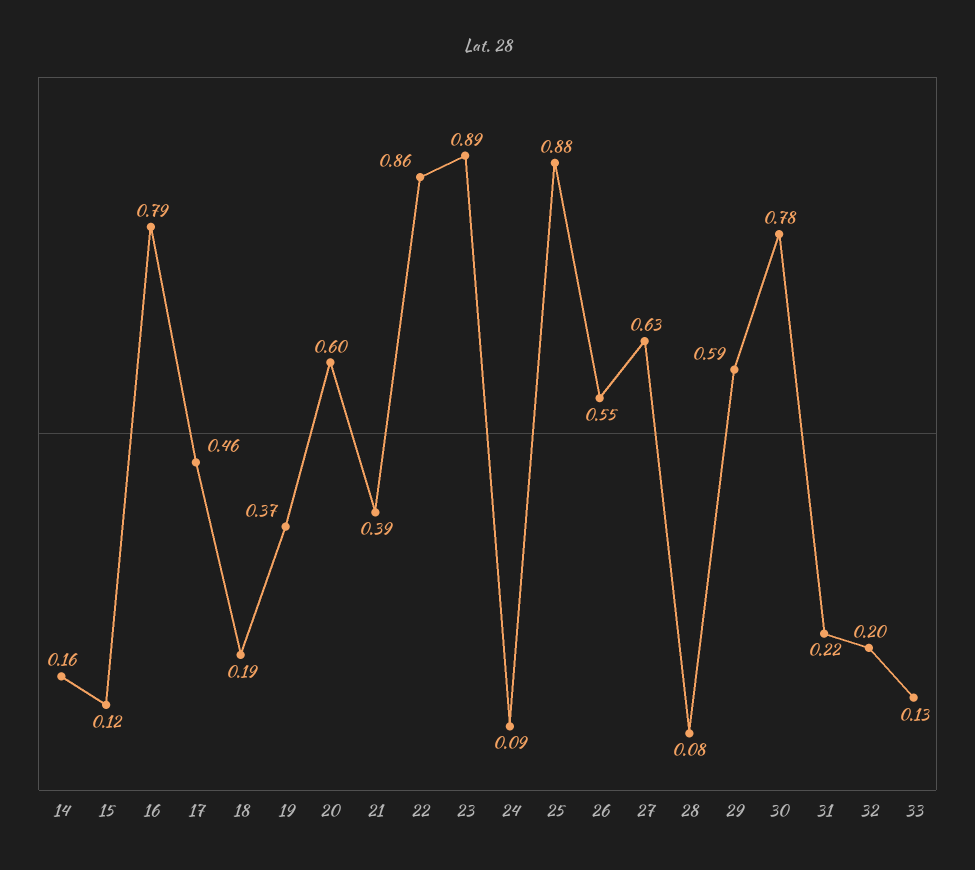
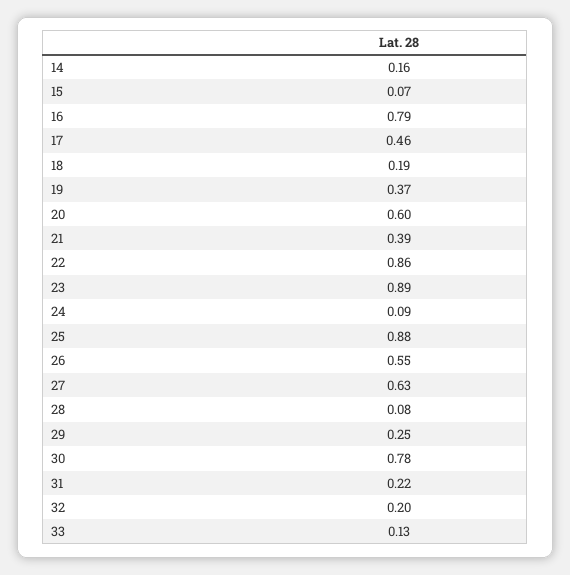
15: 0.12 -> 0.07
29: 0.59 -> 0.25

